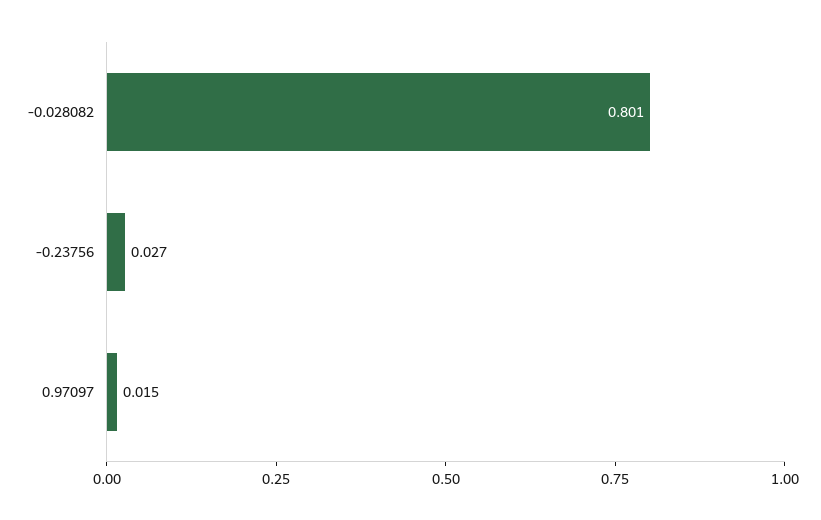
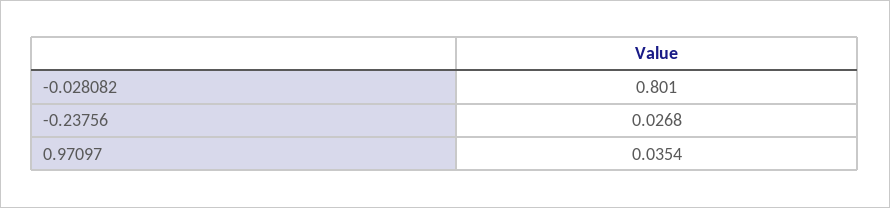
0.97097: 0.015 -> 0.0354

